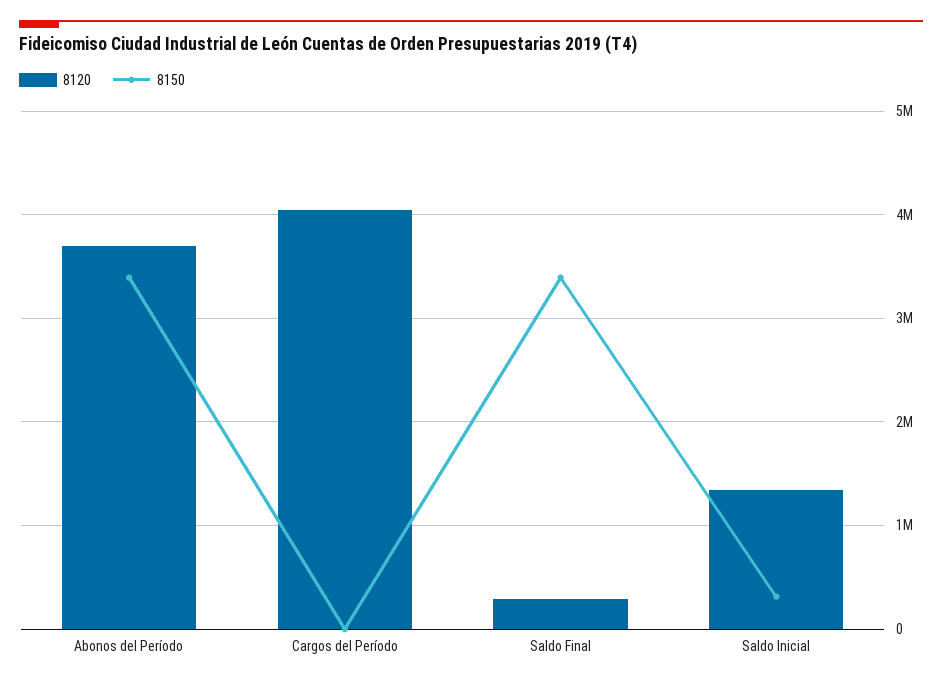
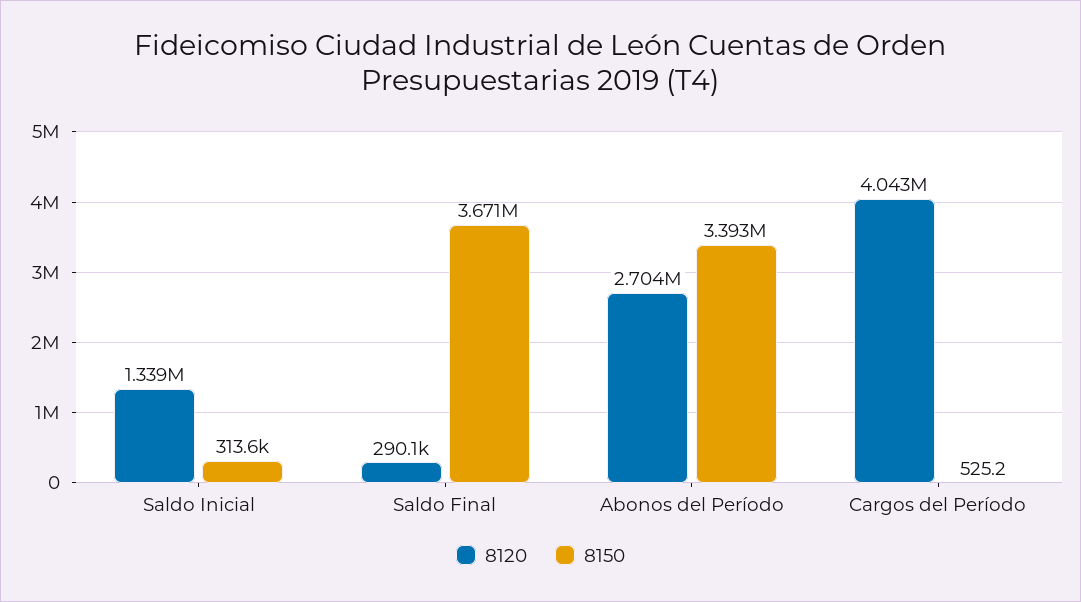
8120, Abonos del Período: 3700000 -> 2704000
8150, Saldo Final: 3400000 -> 3671000

